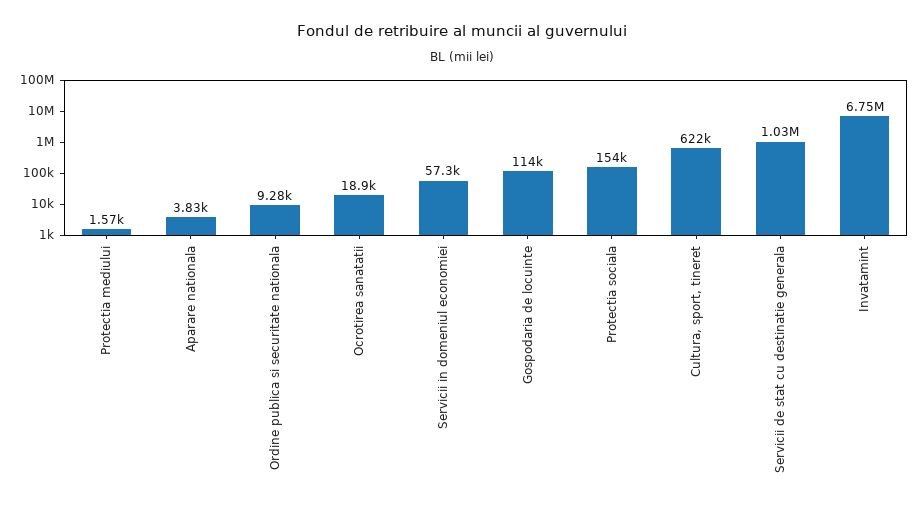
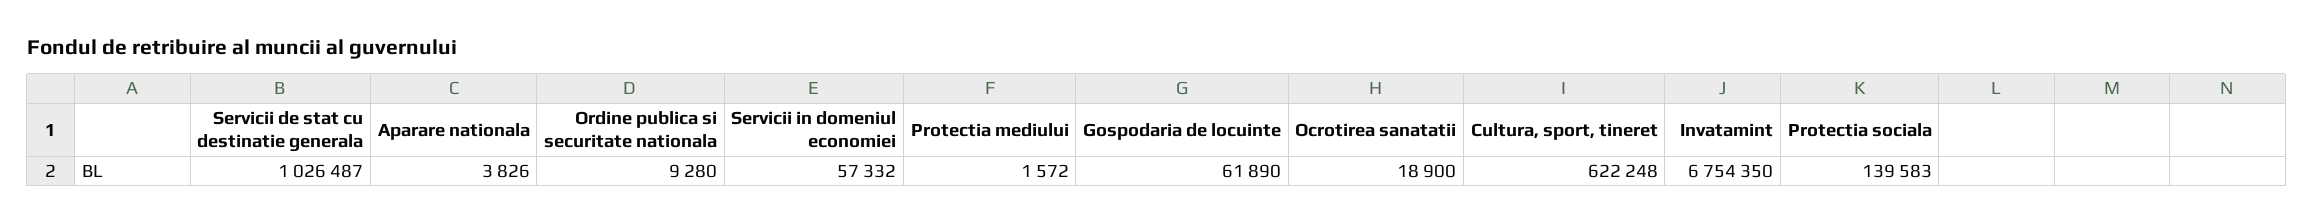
Gospodaria de locuinte: 114000 -> 61890
Protectia sociala: 154000 -> 139583

